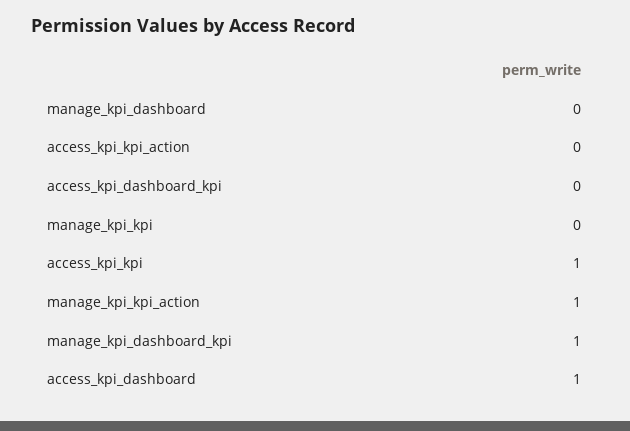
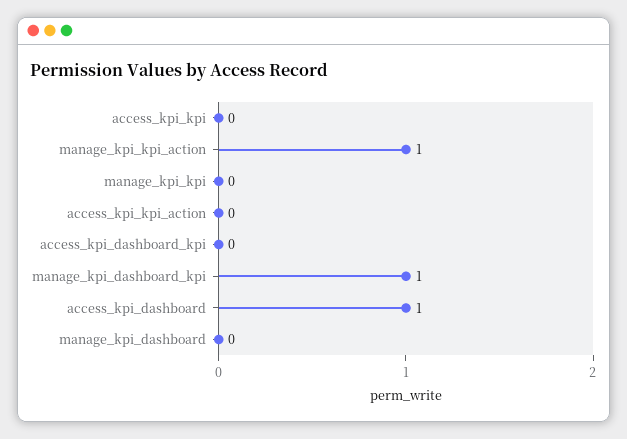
access_kpi_kpi: 1 -> 0

